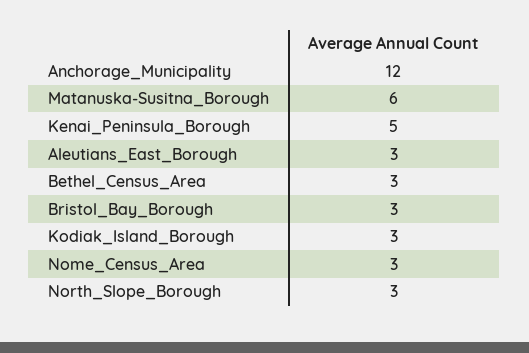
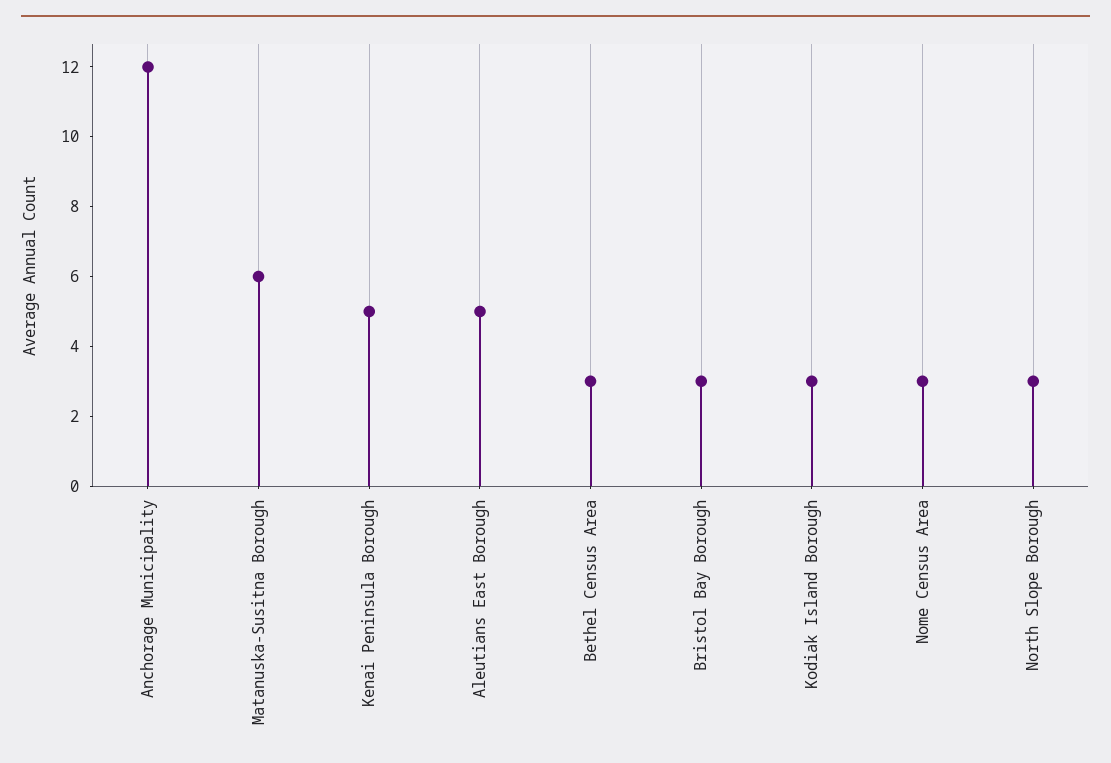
Aleutians_East_Borough: 3 -> 5

